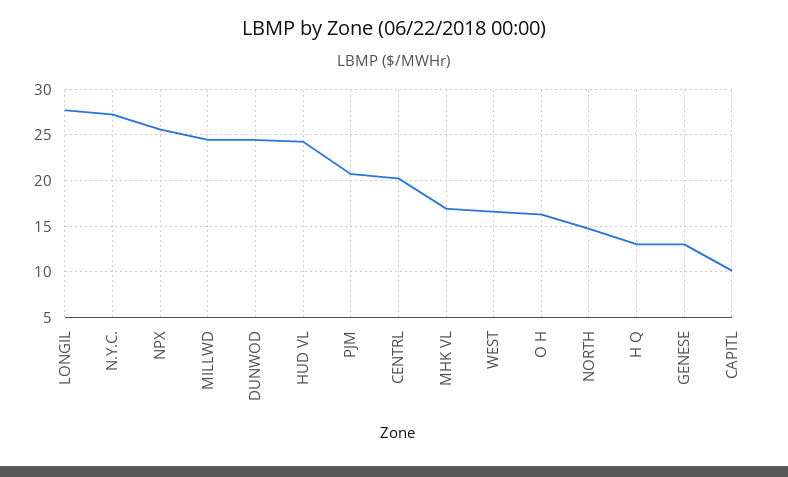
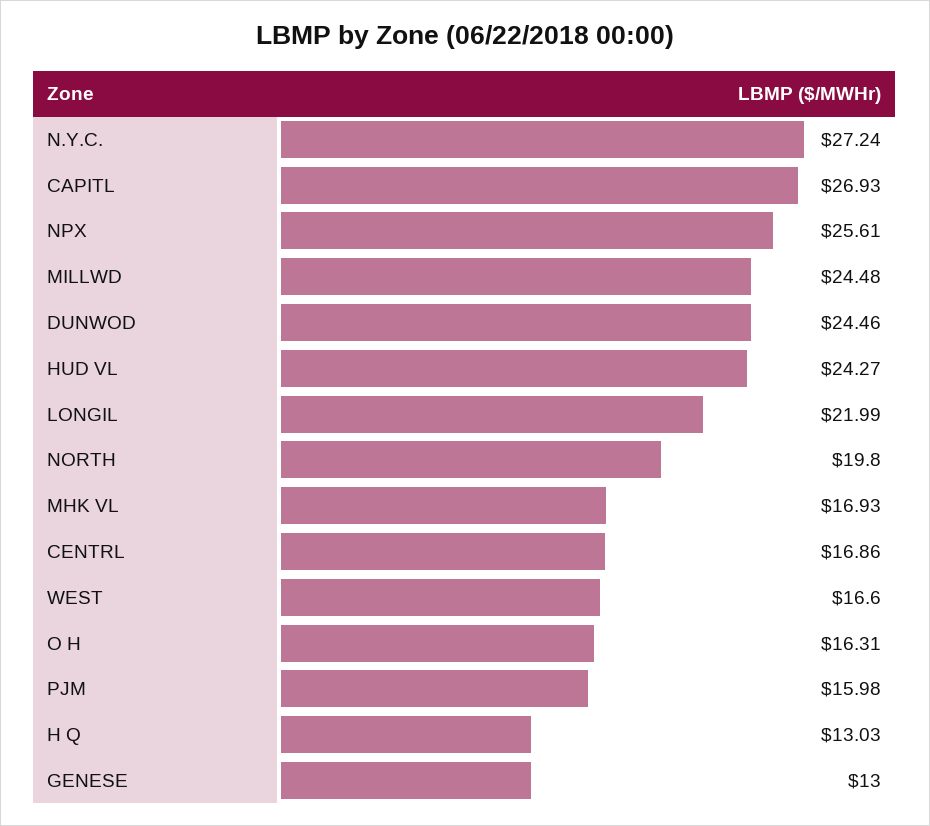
LONGIL: 28 -> 21.99
PJM: 21 -> 15.98
CENTRL: 20 -> 16.86
NORTH: 15 -> 19.8
CAPITL: 10 -> 26.93

